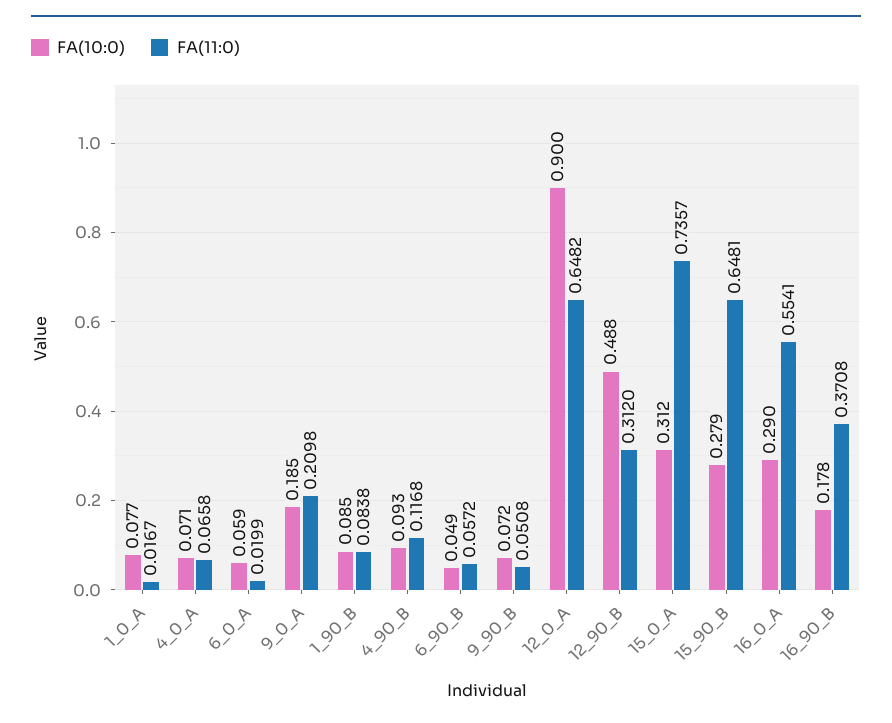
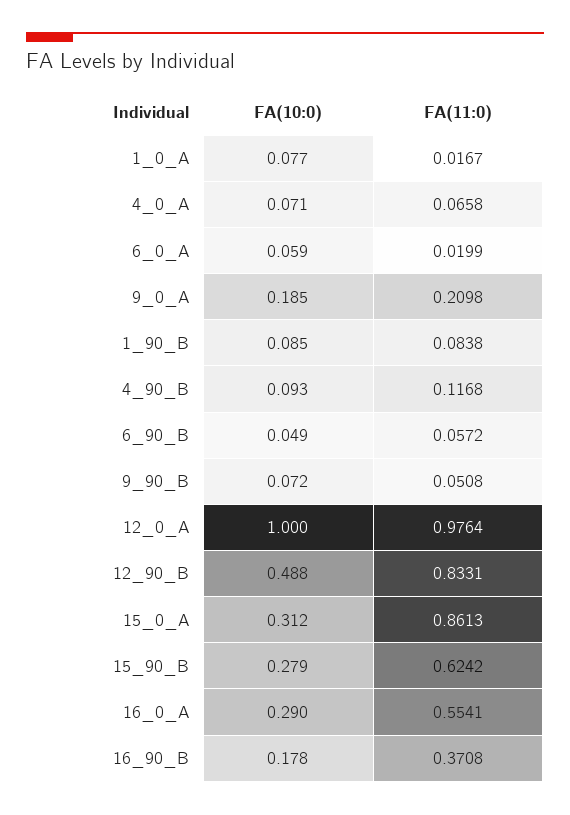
FA(10:0), 12_0_A: 0.9 -> 1
FA(11:0), 12_0_A: 0.6482 -> 0.9764
FA(11:0), 12_90_B: 0.312 -> 0.8331
FA(11:0), 15_0_A: 0.7357 -> 0.8613
FA(11:0), 15_90_B: 0.6481 -> 0.6242

